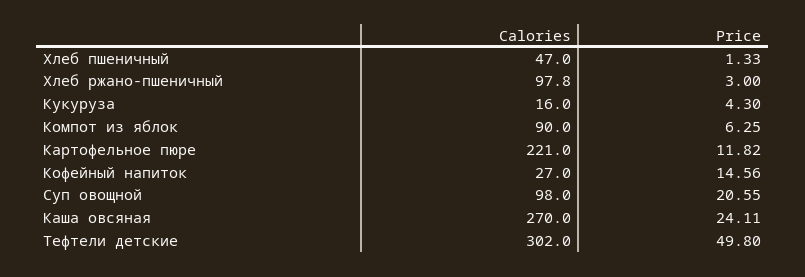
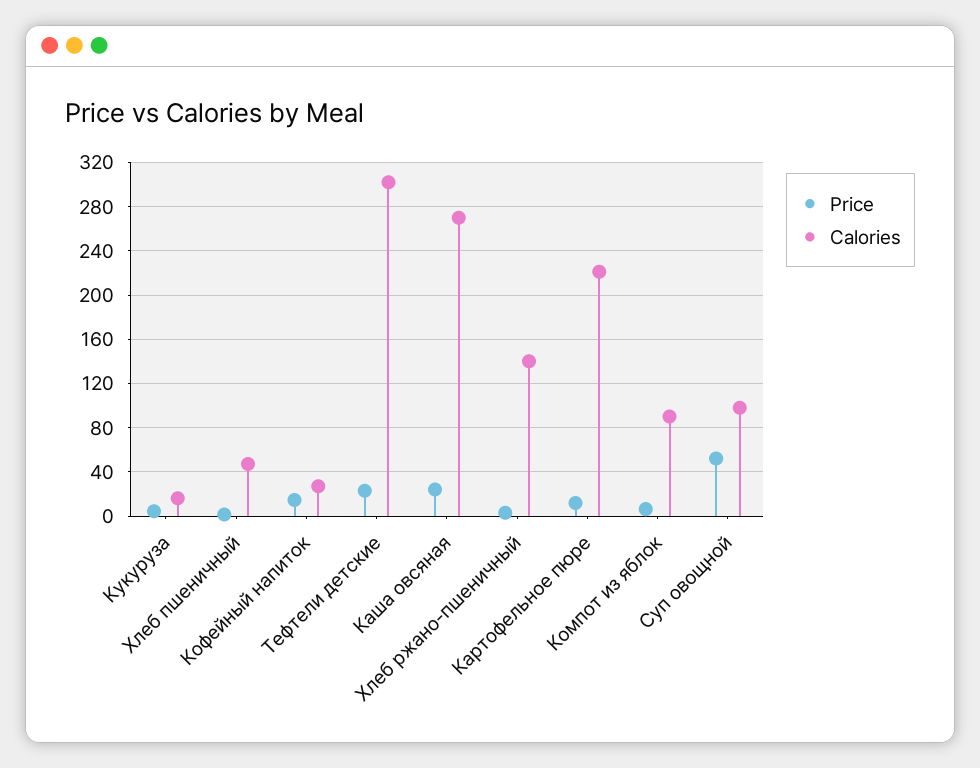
Calories, Хлеб ржано-пшеничный: 97.8 -> 140
Price, Суп овощной: 20.55 -> 50
Price, Тефтели детские: 49.8 -> 20

